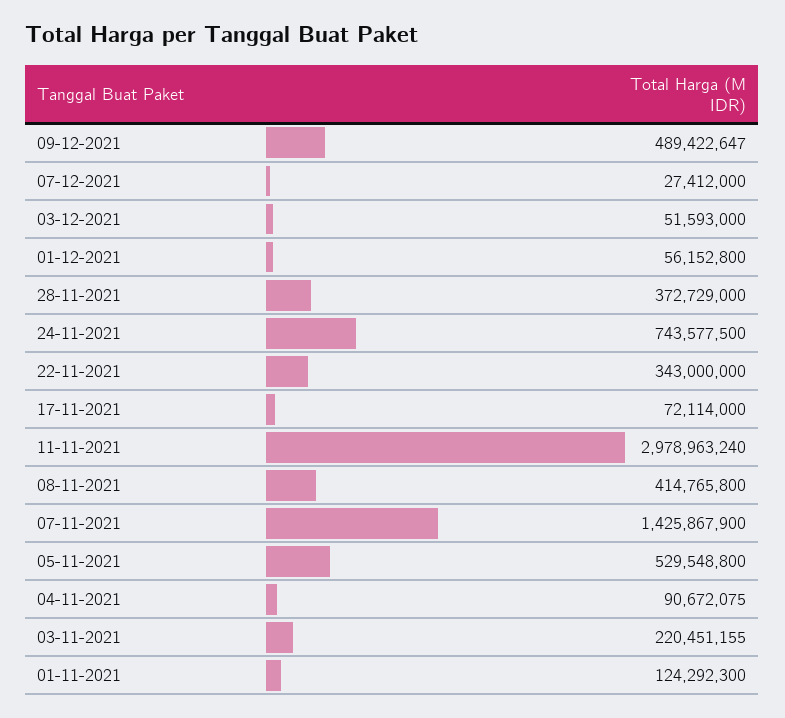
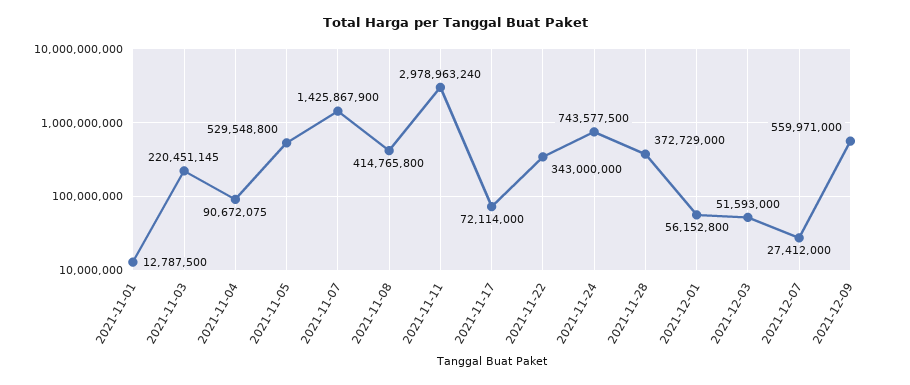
09-12-2021: 489422647 -> 559971000
03-11-2021: 220451155 -> 220451145
01-11-2021: 124292300 -> 12787500

